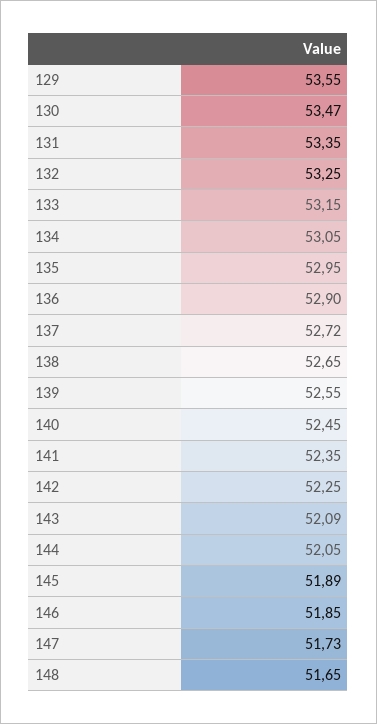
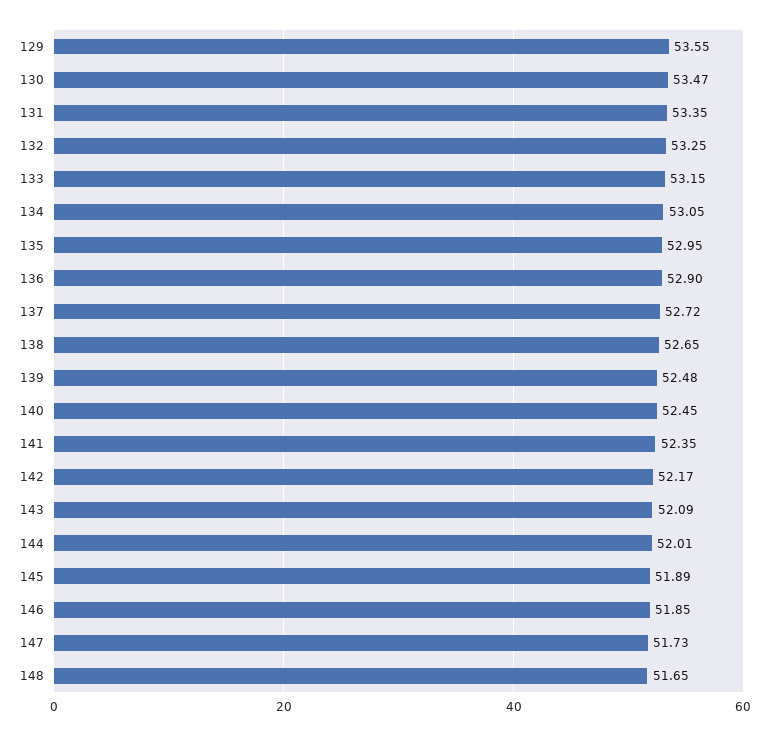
139: 52.55 -> 52.48
142: 52.25 -> 52.17
144: 52.05 -> 52.01

